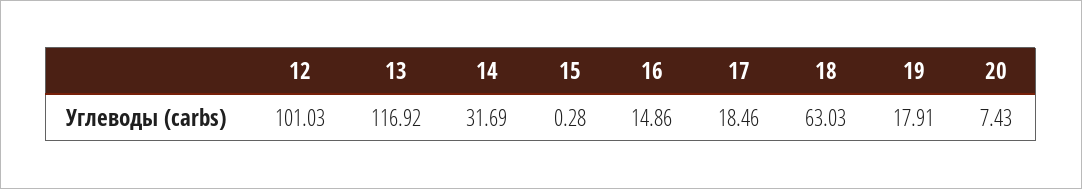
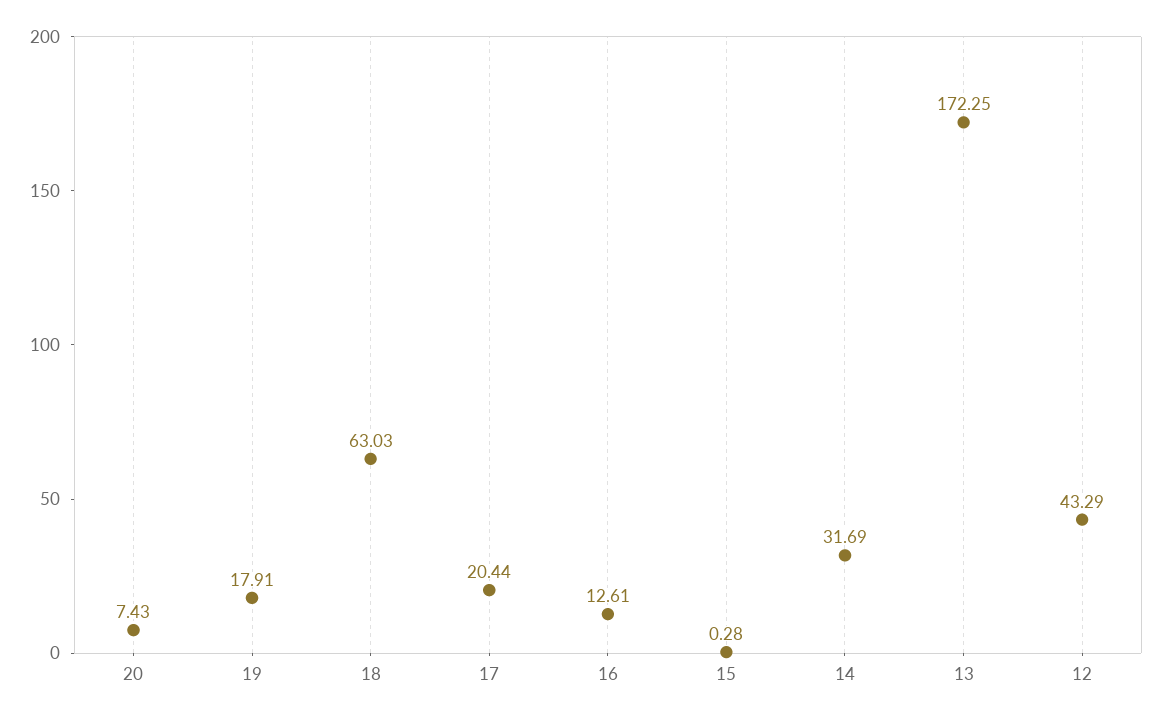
12: 101.03 -> 43.29
13: 116.92 -> 172.25
16: 14.86 -> 12.61
17: 18.46 -> 20.44

